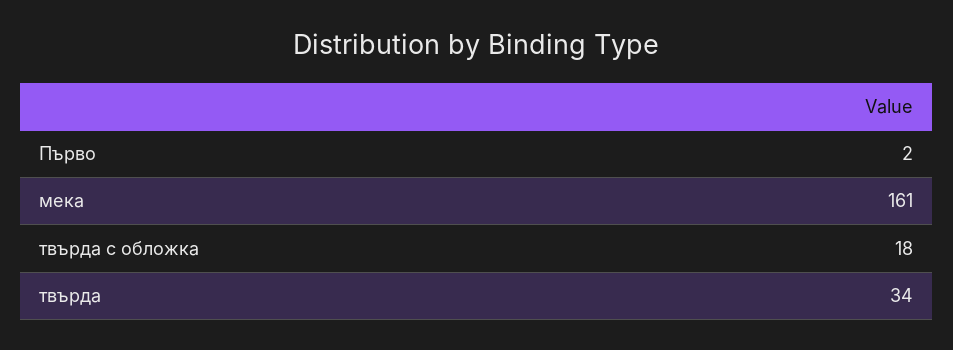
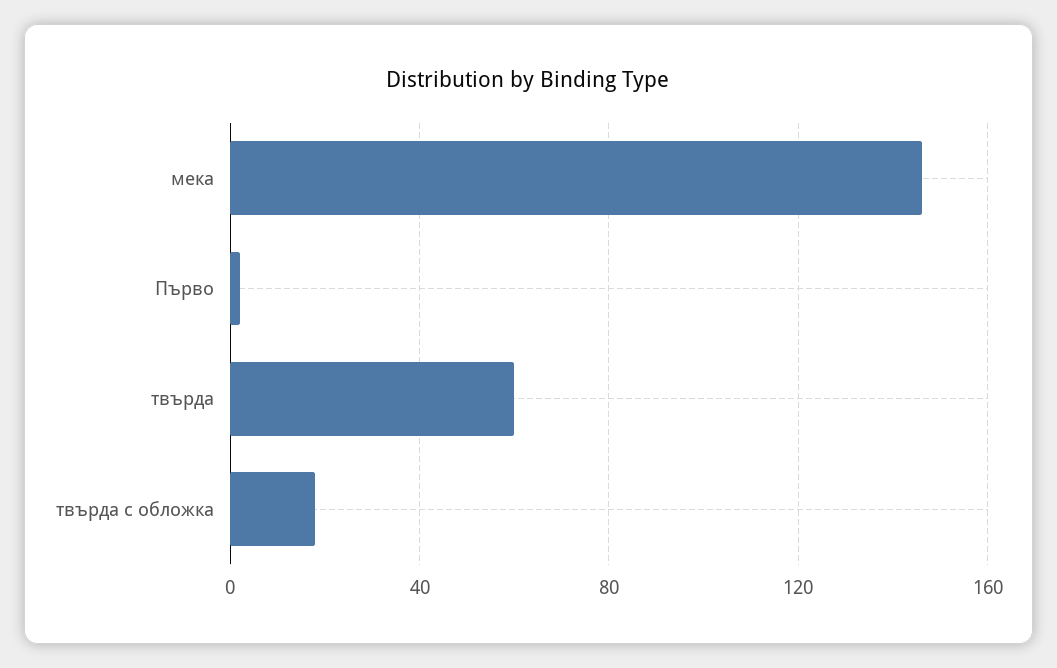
мека: 161 -> 145
твърда: 34 -> 60

